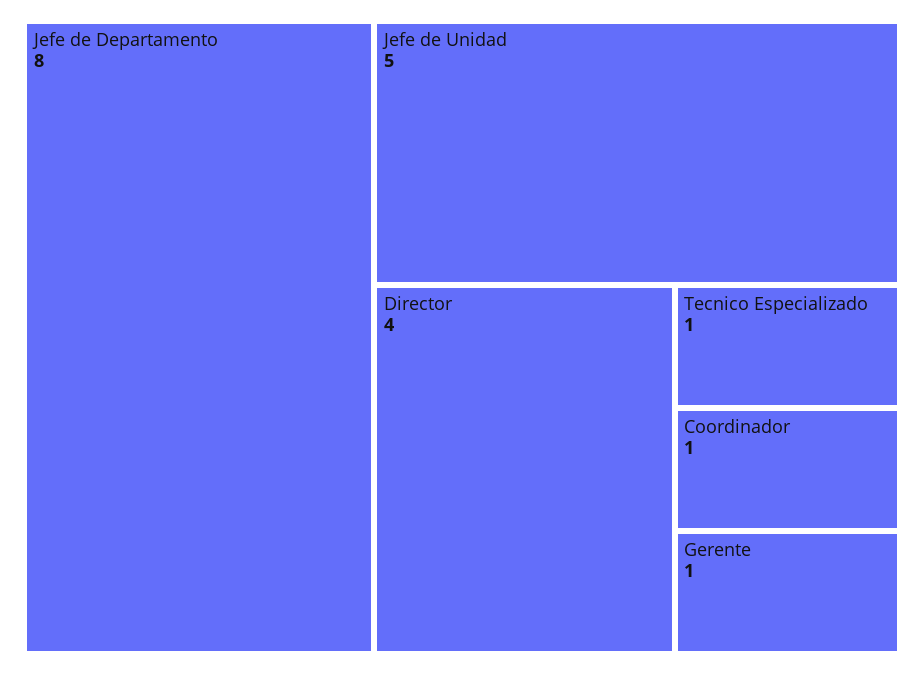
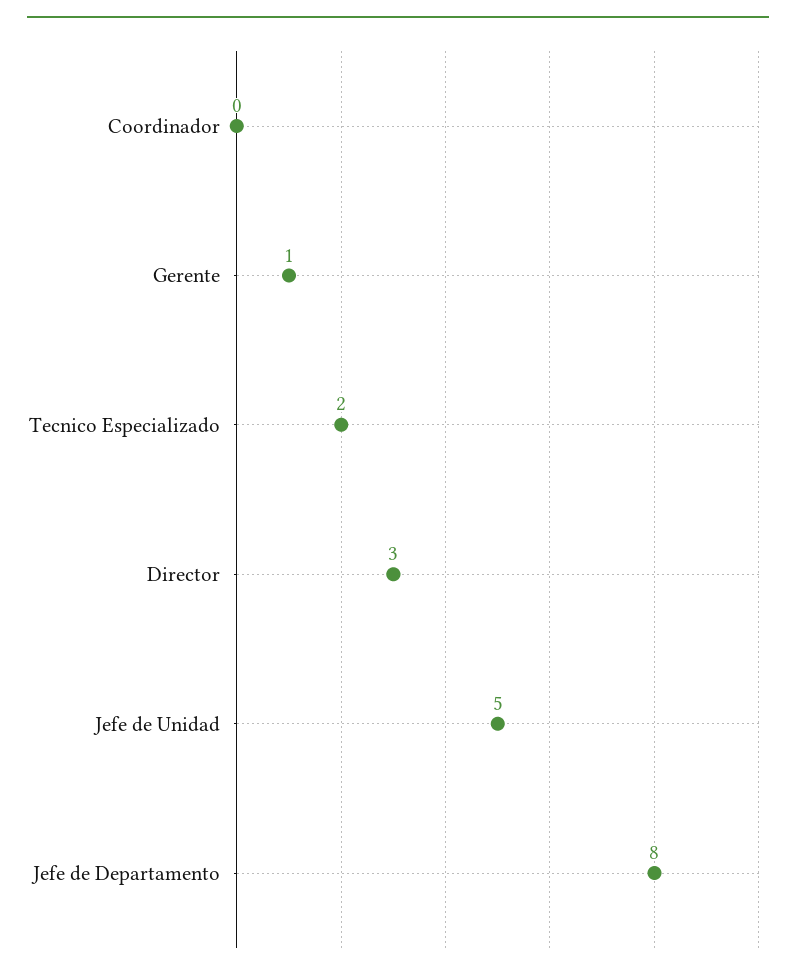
Director: 4 -> 3
Tecnico Especializado: 1 -> 2
Coordinador: 1 -> 0

